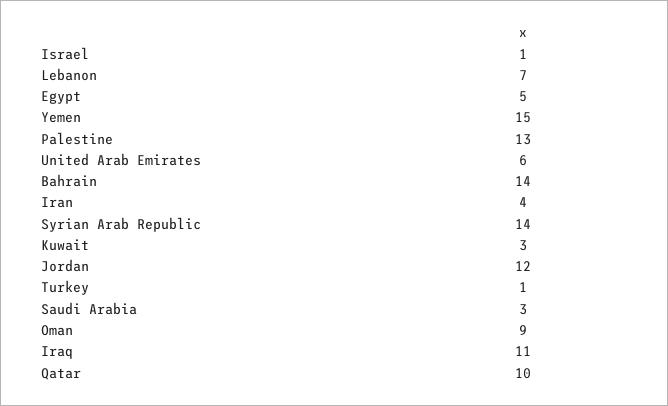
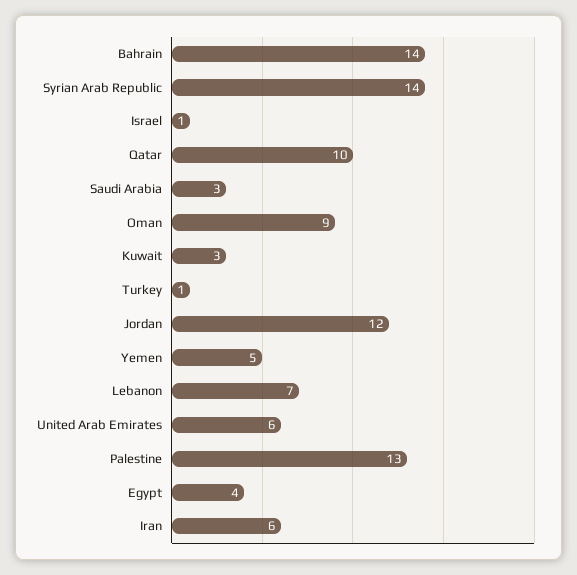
Egypt: 5 -> 4
Yemen: 15 -> 5
Iran: 4 -> 6
Iraq: 11 -> none

